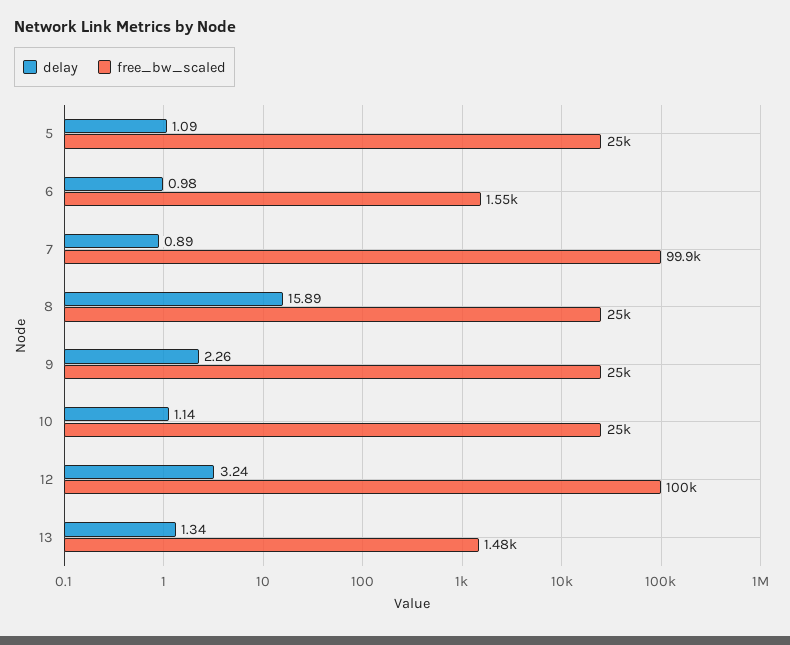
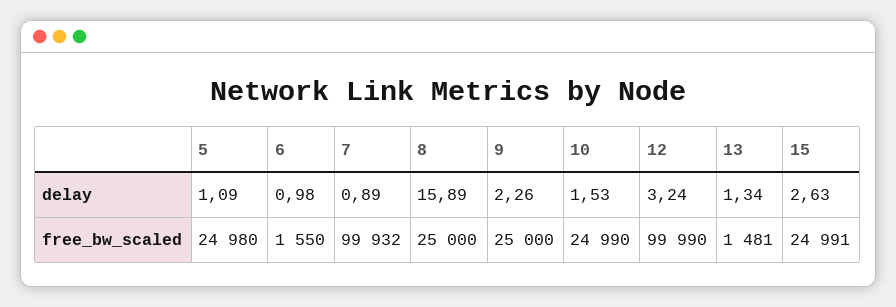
delay, 10: 1.14 -> 1.53
delay, 15: none -> 2.63
free_bw_scaled, 15: none -> 24991

